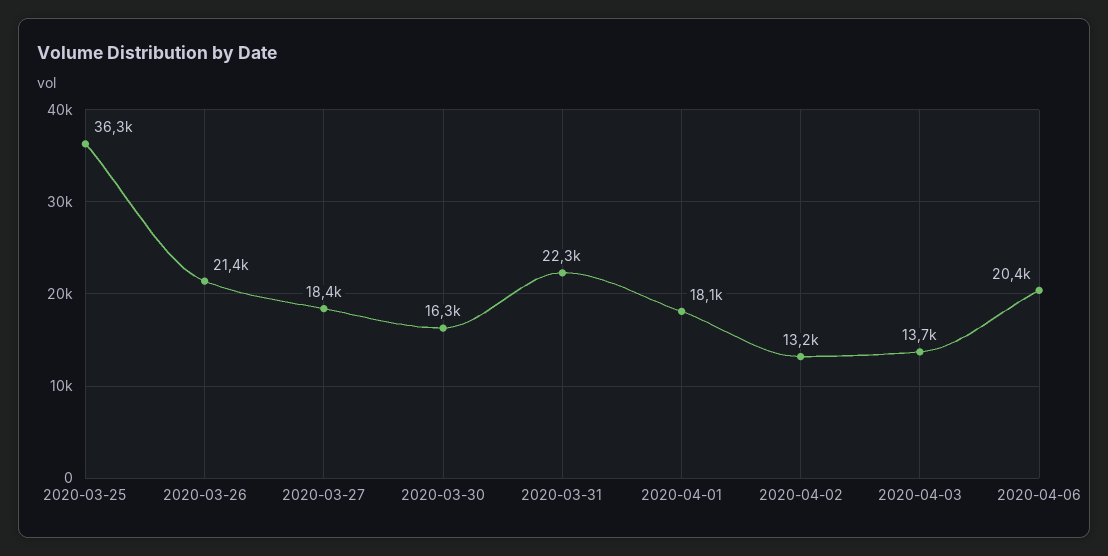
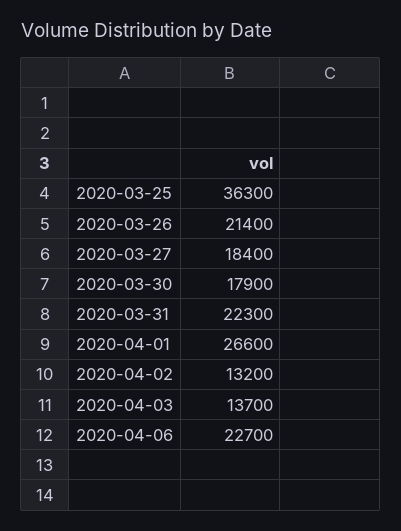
2020-03-30: 16300 -> 17900
2020-04-01: 18100 -> 26600
2020-04-06: 20400 -> 22700

